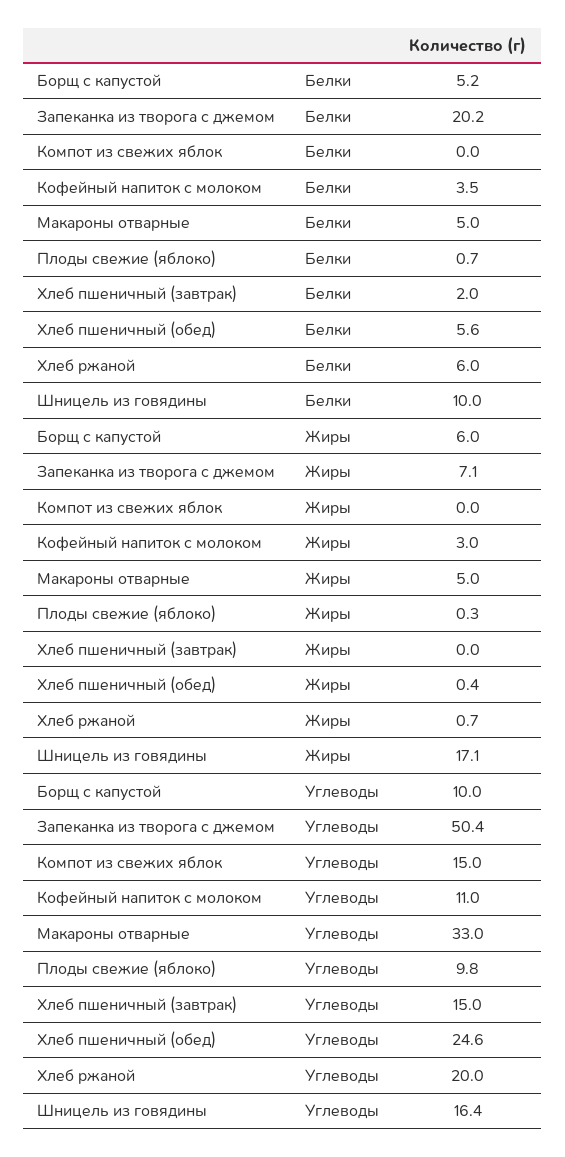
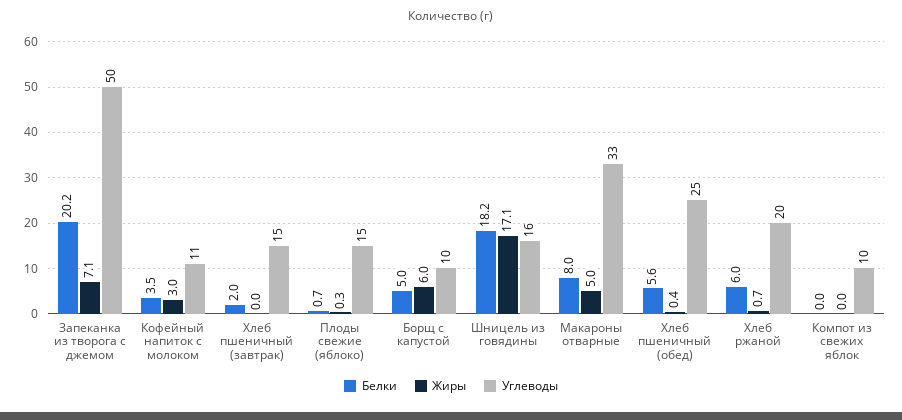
Белки, Борщ с капустой: 5.2 -> 5
Белки, Макароны отварные: 5 -> 8
Белки, Шницель из говядины: 10 -> 18.2
Углеводы, Компот из свежих яблок: 15 -> 10
Углеводы, Плоды свежие (яблоко): 9.8 -> 15

